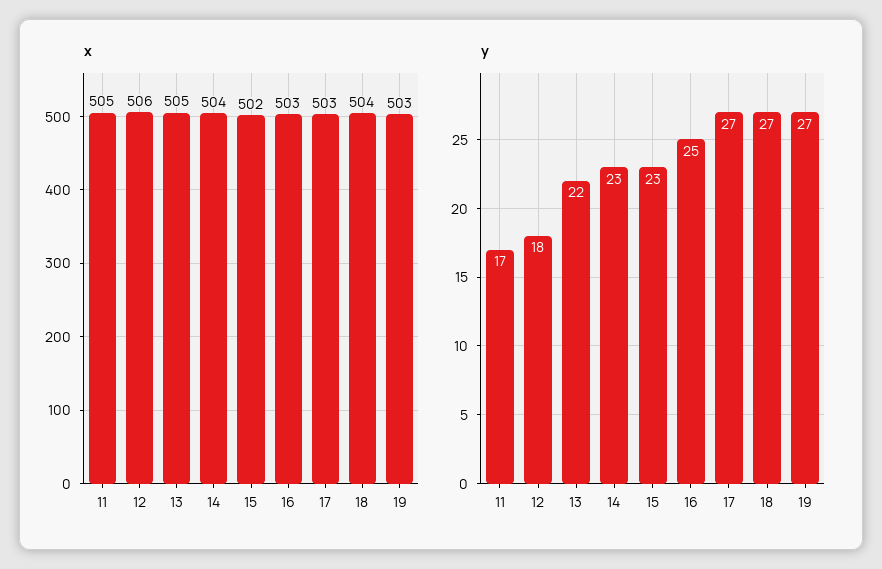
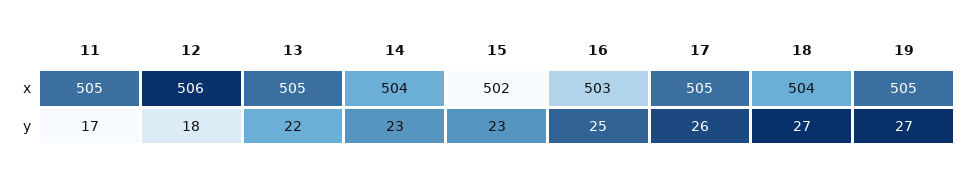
x, 17: 503 -> 505
x, 19: 503 -> 505
y, 17: 27 -> 26

